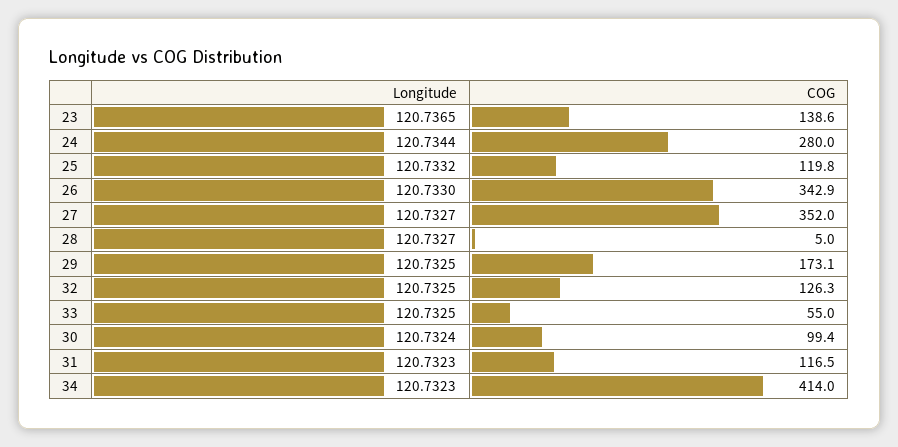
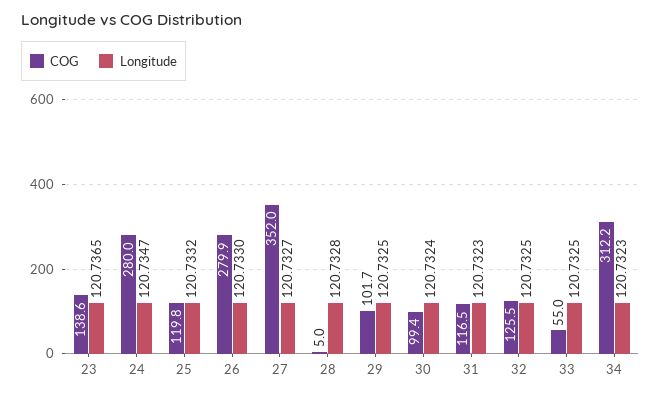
Longitude, 24: 120.7344 -> 120.7347
COG, 26: 342.9 -> 279.9
Longitude, 28: 120.7327 -> 120.7328
COG, 29: 173.1 -> 101.7
COG, 32: 126.3 -> 125.5
COG, 34: 414 -> 312.2

